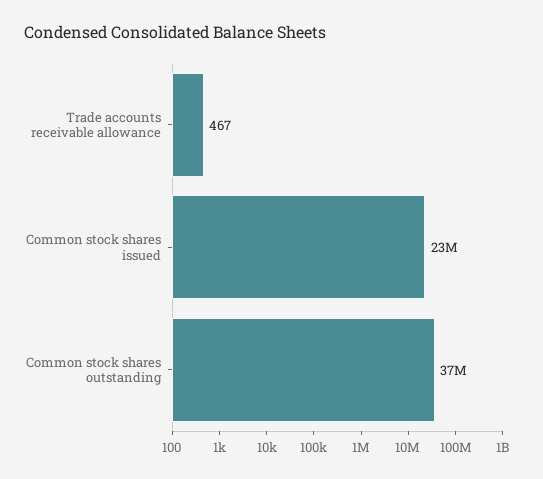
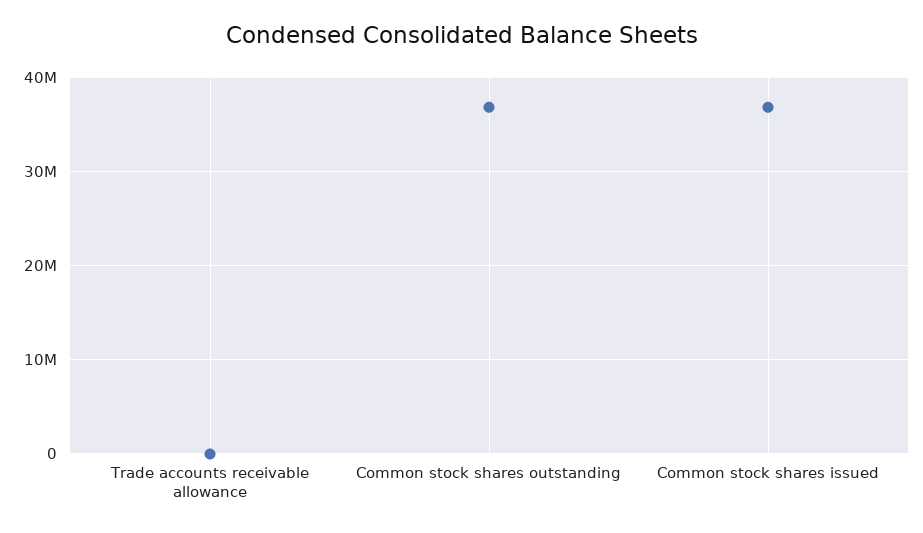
Common stock shares issued: 23000000 -> 37000000

